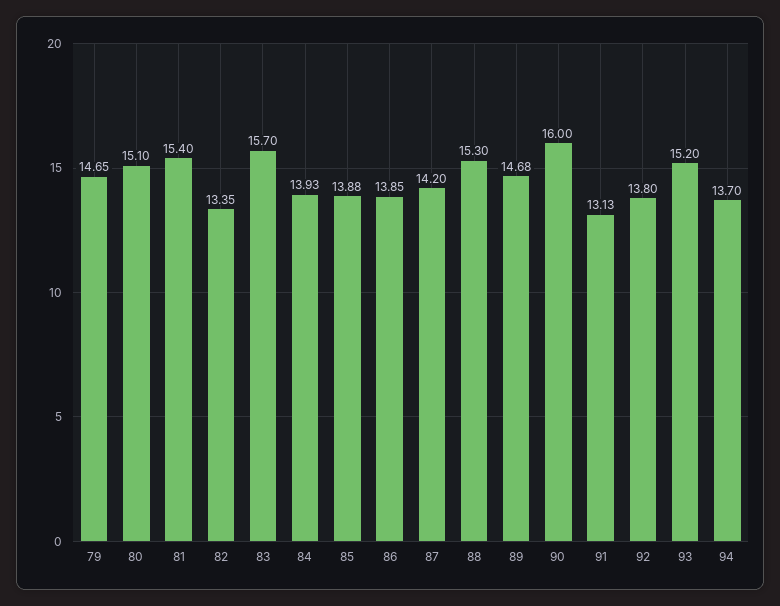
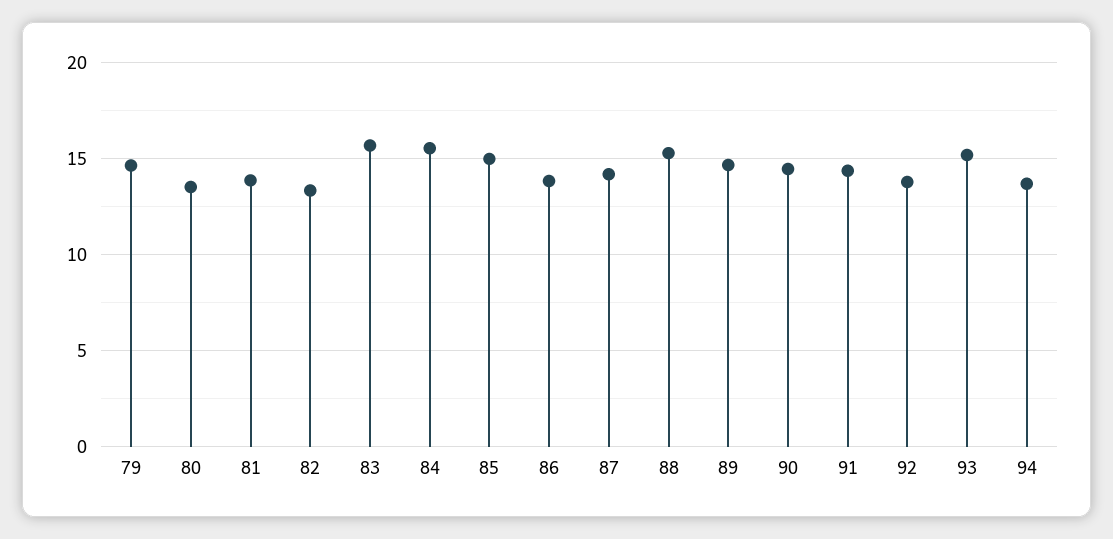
80: 15.1 -> 13.5
81: 15.4 -> 14
84: 13.93 -> 15.5
85: 13.88 -> 15
90: 16 -> 14.5
91: 13.13 -> 14.5

